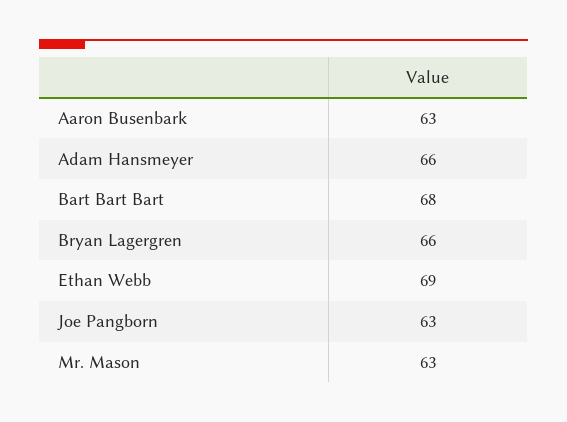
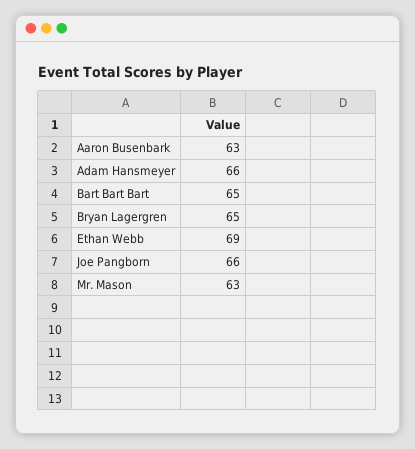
Bart Bart Bart: 68 -> 65
Bryan Lagergren: 66 -> 65
Joe Pangborn: 63 -> 66

